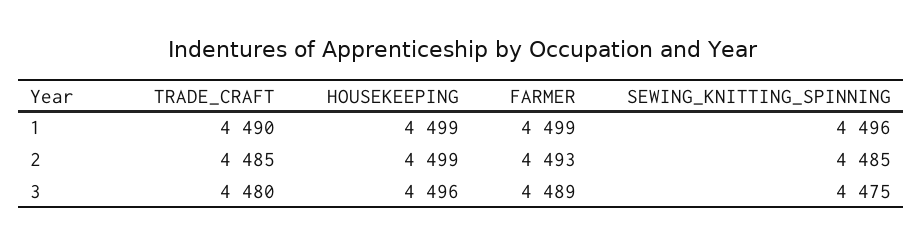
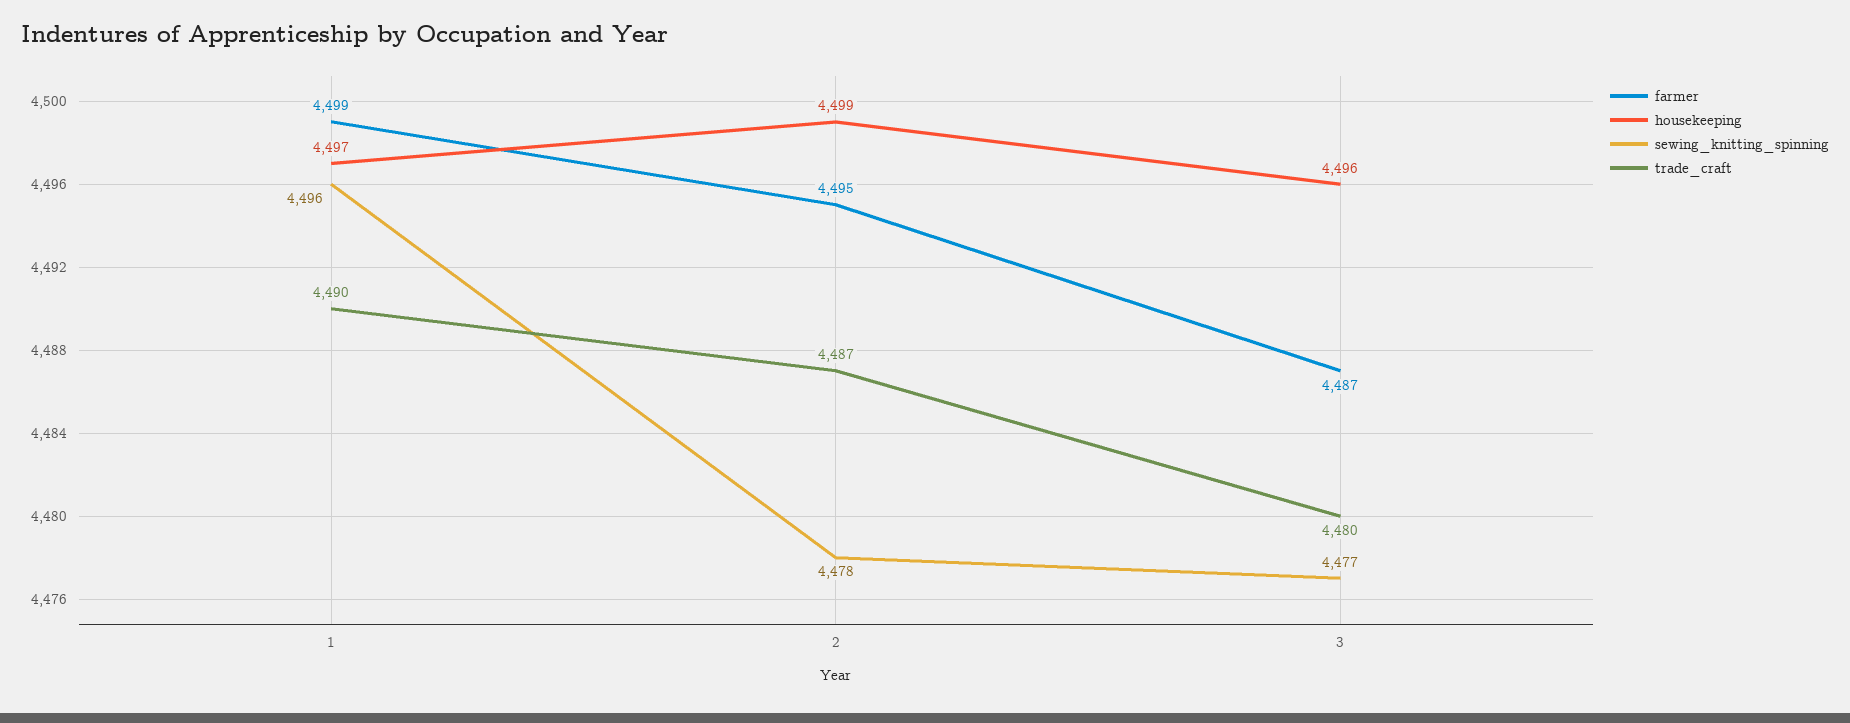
HOUSEKEEPING, 1: 4499 -> 4497
TRADE_CRAFT, 2: 4485 -> 4487
FARMER, 2: 4493 -> 4495
SEWING_KNITTING_SPINNING, 2: 4485 -> 4478
FARMER, 3: 4489 -> 4487
SEWING_KNITTING_SPINNING, 3: 4475 -> 4477

